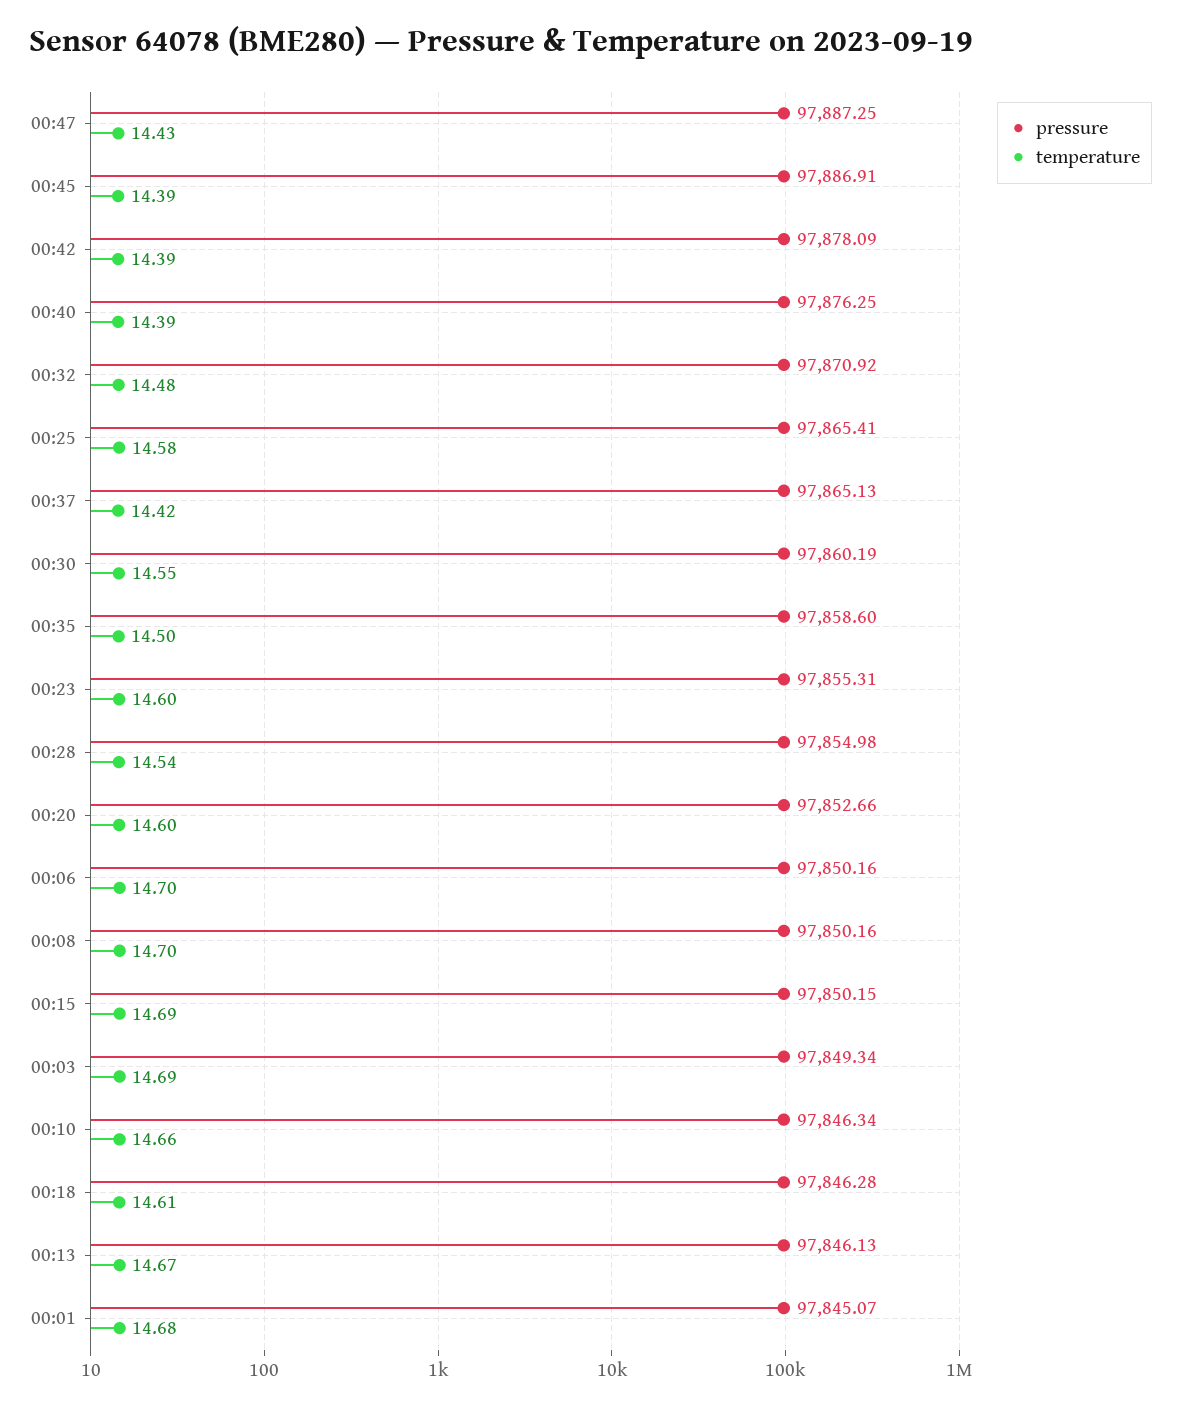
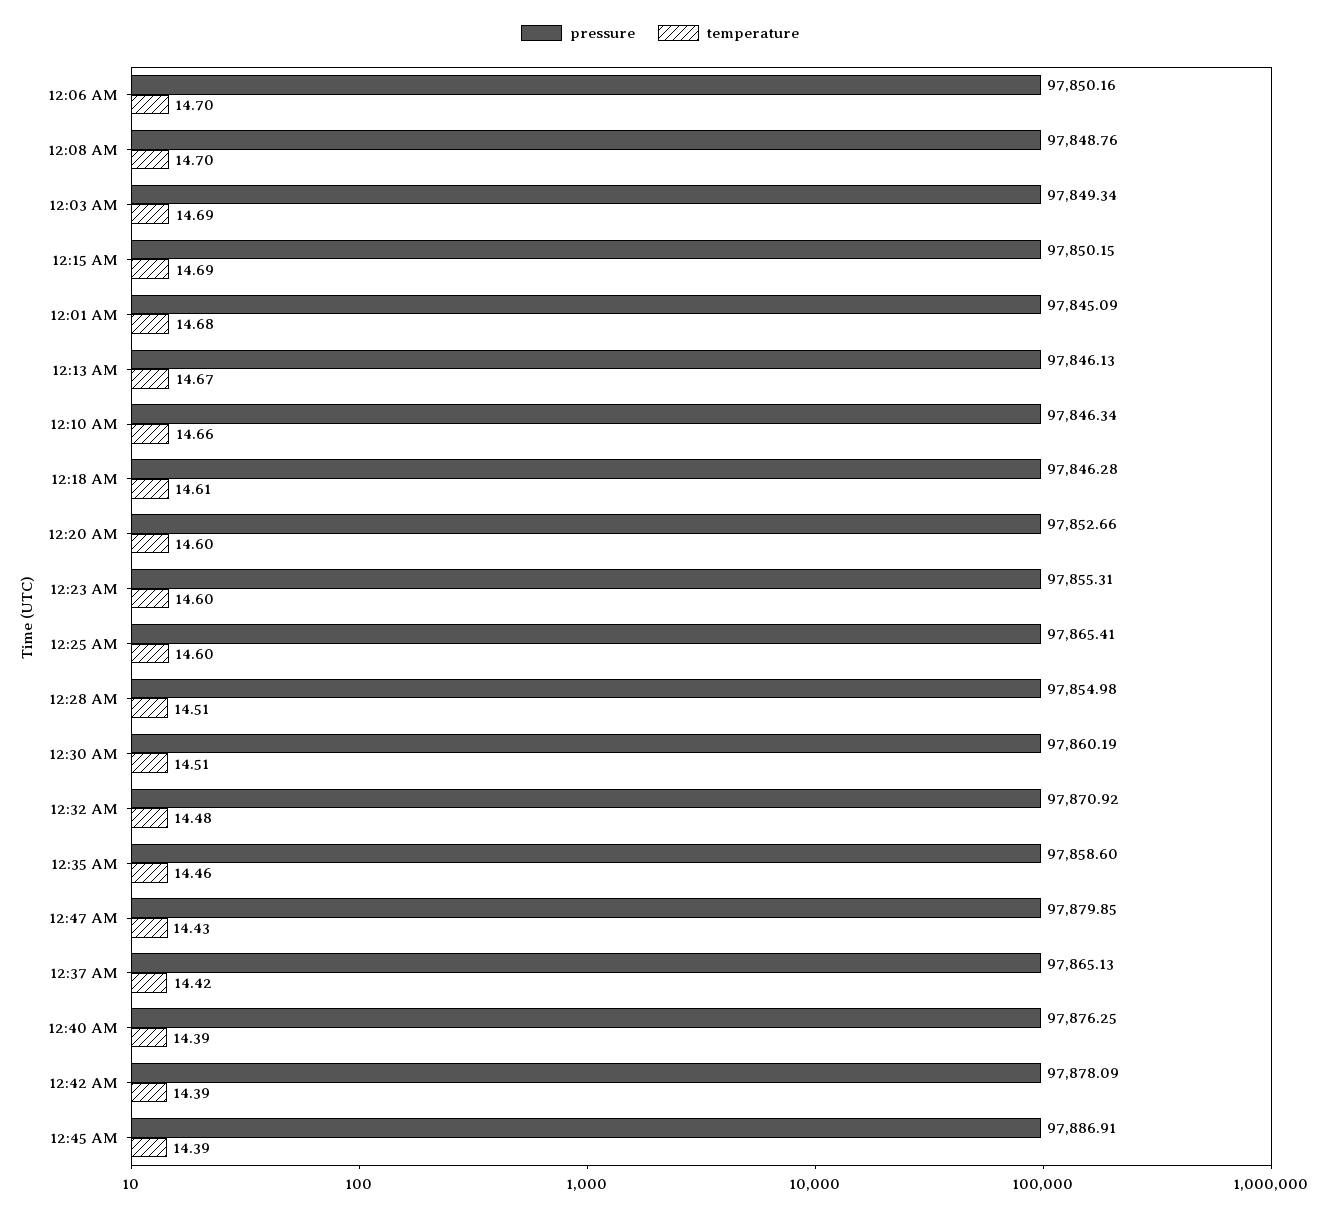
pressure, 00:47: 97887.25 -> 97879.85
temperature, 00:25: 14.58 -> 14.6
temperature, 00:30: 14.55 -> 14.51
temperature, 00:35: 14.5 -> 14.46
temperature, 00:28: 14.54 -> 14.51
pressure, 00:08: 97850.16 -> 97848.76
pressure, 00:01: 97845.07 -> 97845.09

